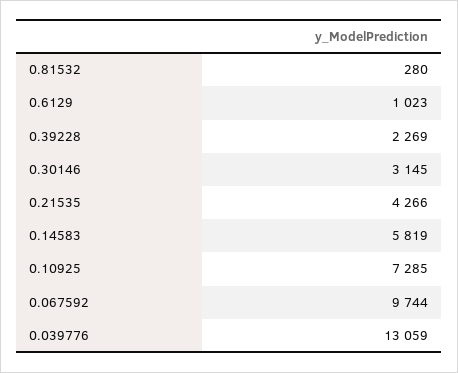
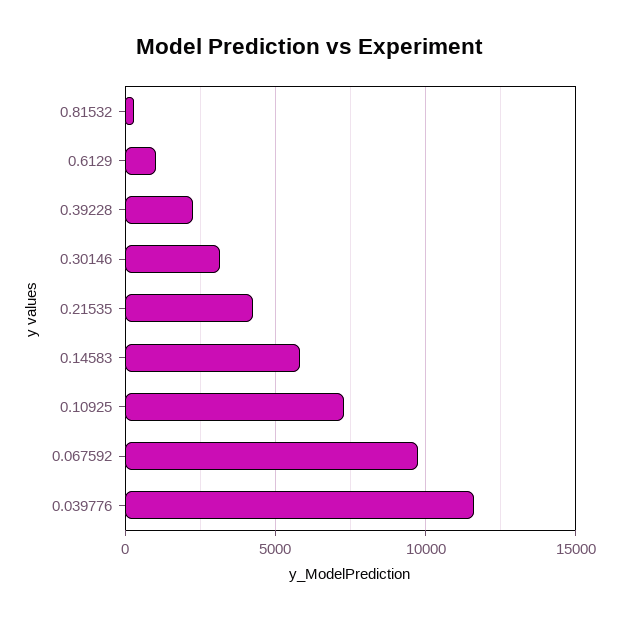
0.039776: 13059 -> 11500

